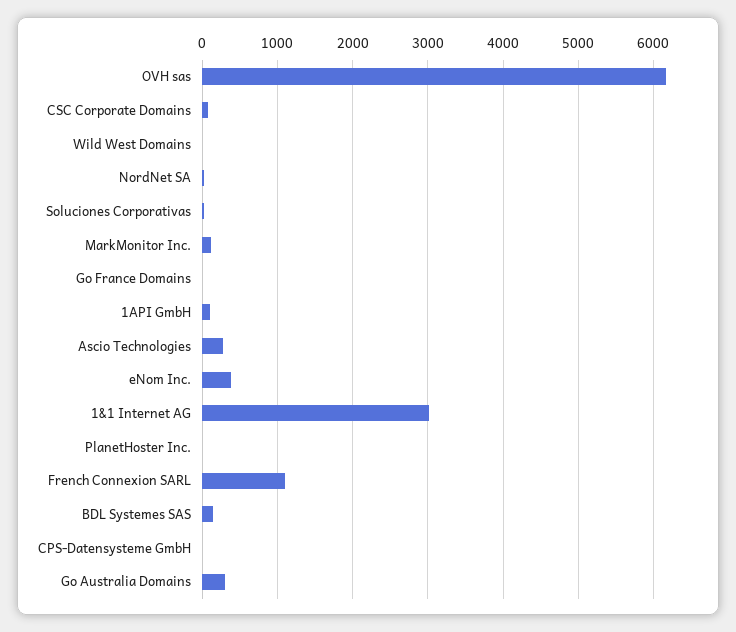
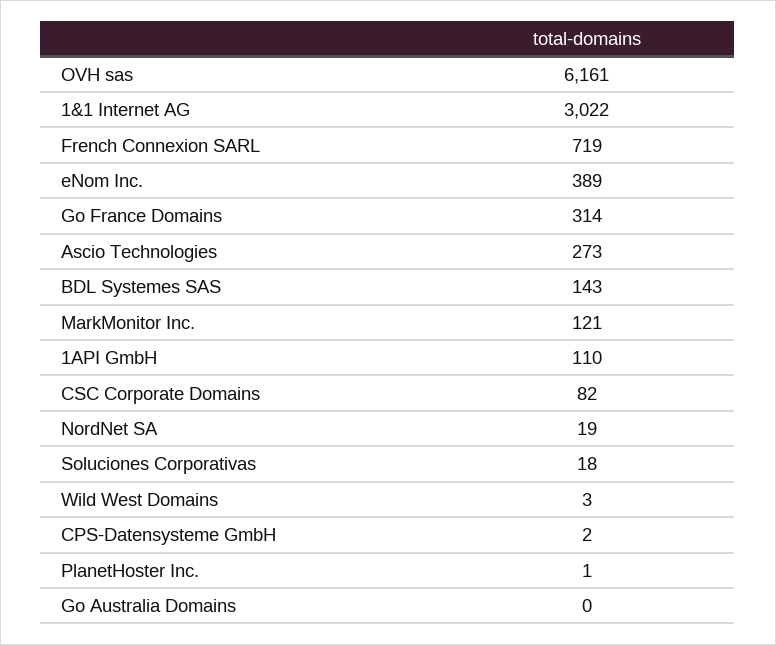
Go France Domains: 0 -> 314
French Connexion SARL: 1100 -> 719
Go Australia Domains: 300 -> 0

